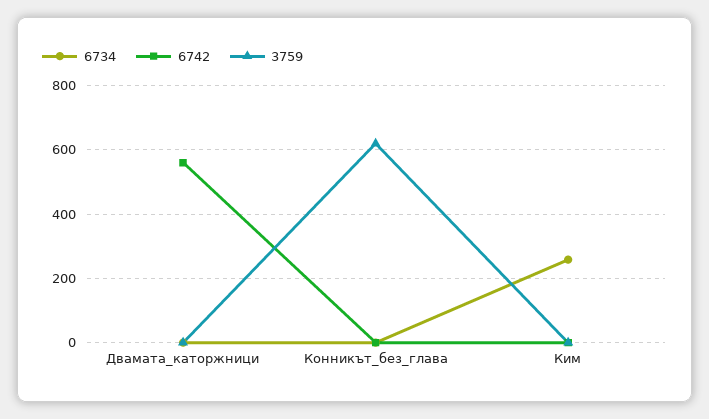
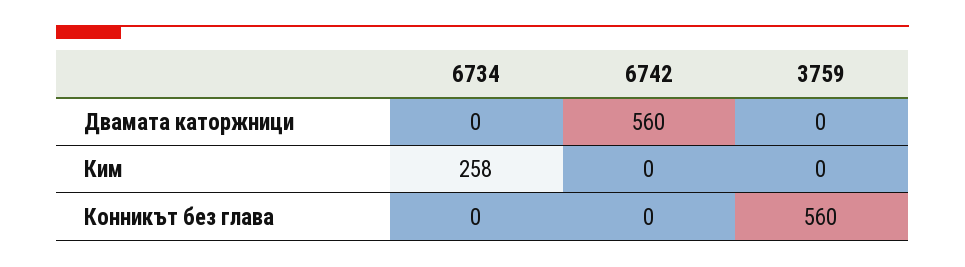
3759, Конникът_без_глава: 620 -> 560

